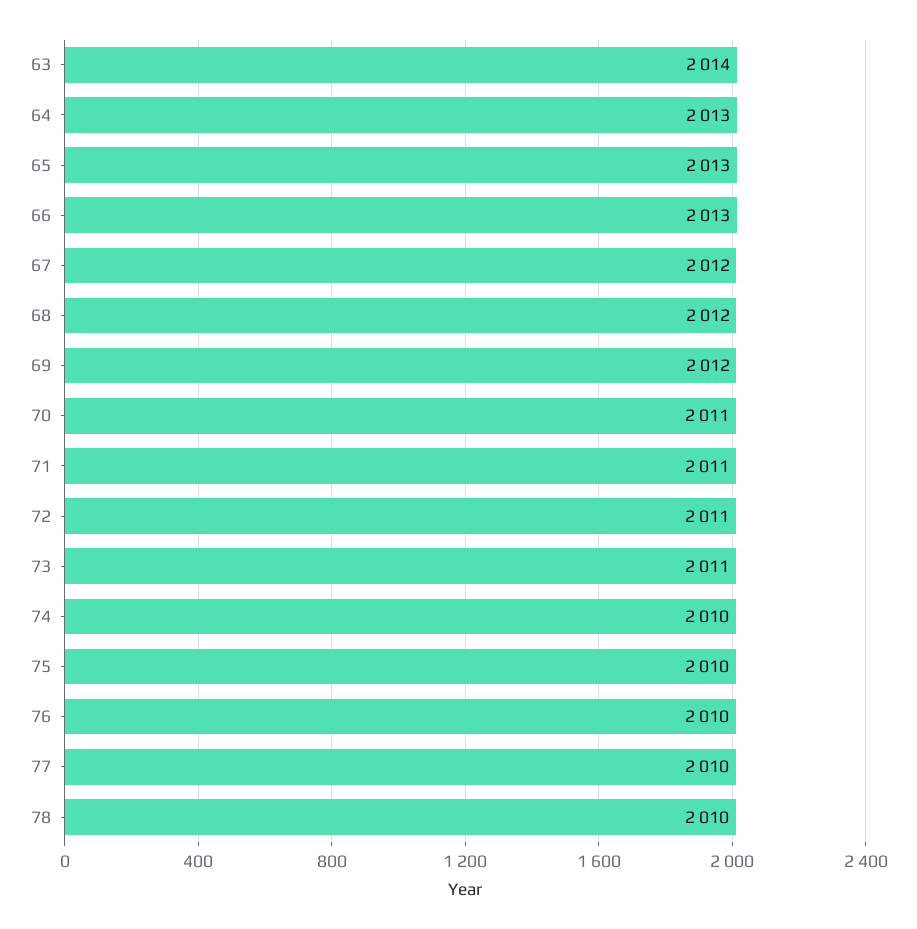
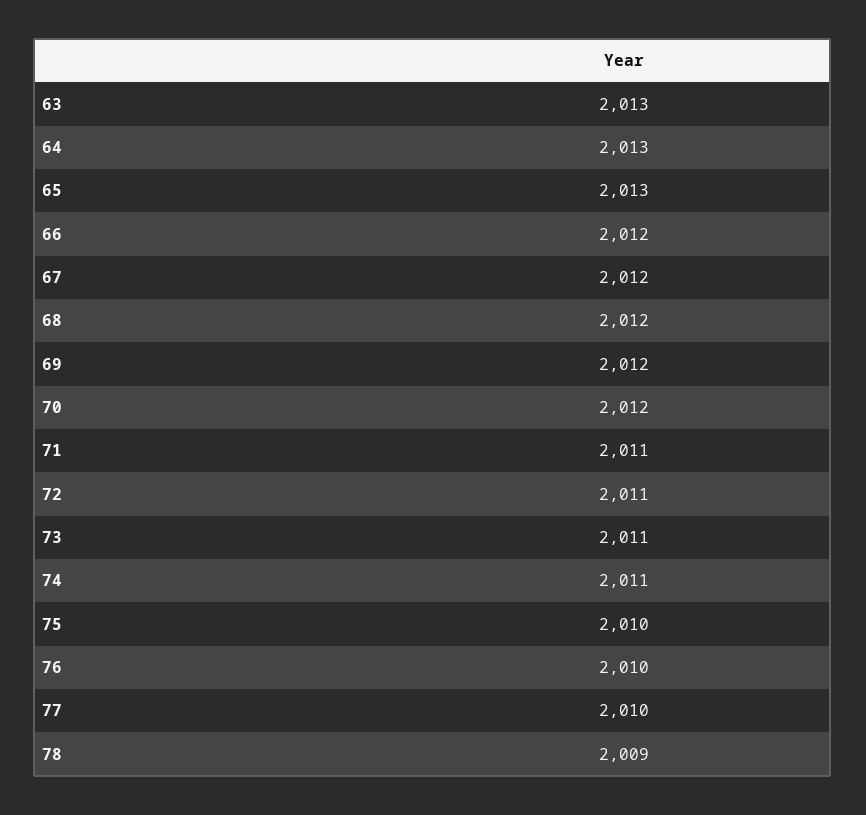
63: 2014 -> 2013
66: 2013 -> 2012
70: 2011 -> 2012
74: 2010 -> 2011
78: 2010 -> 2009

